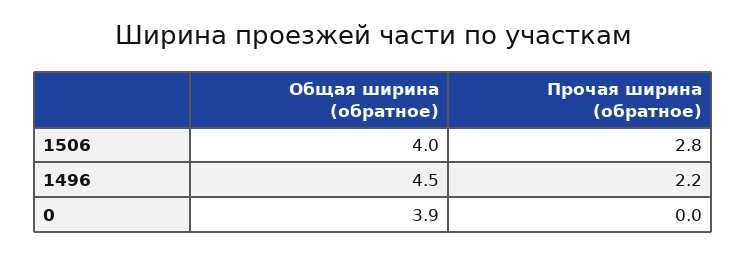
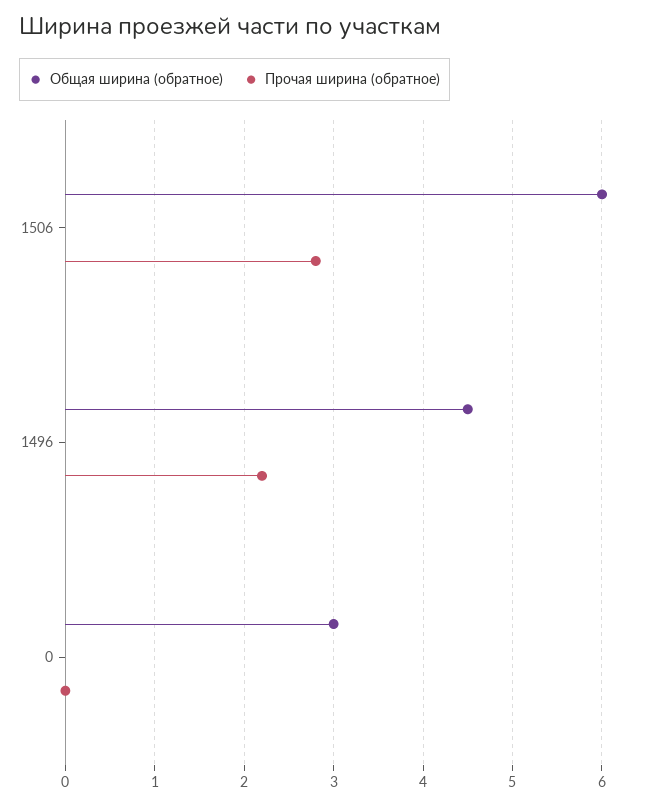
Общая ширина (обратное), 1506: 4 -> 6
Общая ширина (обратное), 0: 3.9 -> 3

